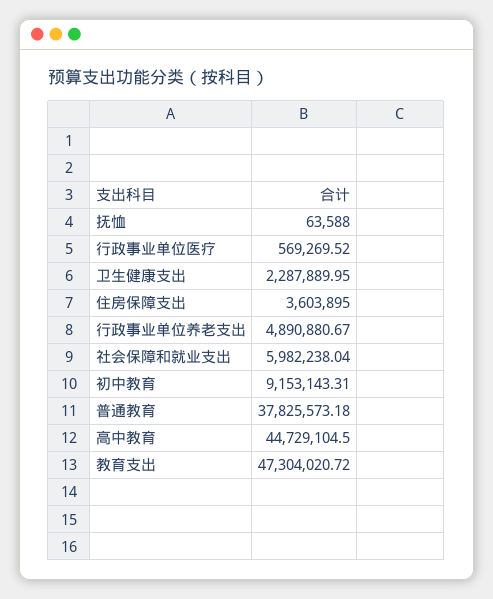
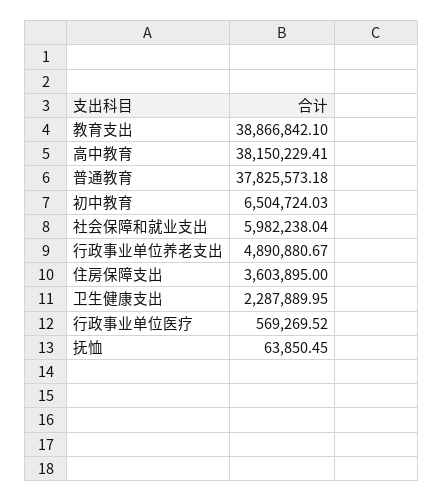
抚恤: 63588 -> 63850.45
初中教育: 9153143.31 -> 6504724.03
高中教育: 44729104.5 -> 38150229.41
教育支出: 47304020.72 -> 38866842.1

